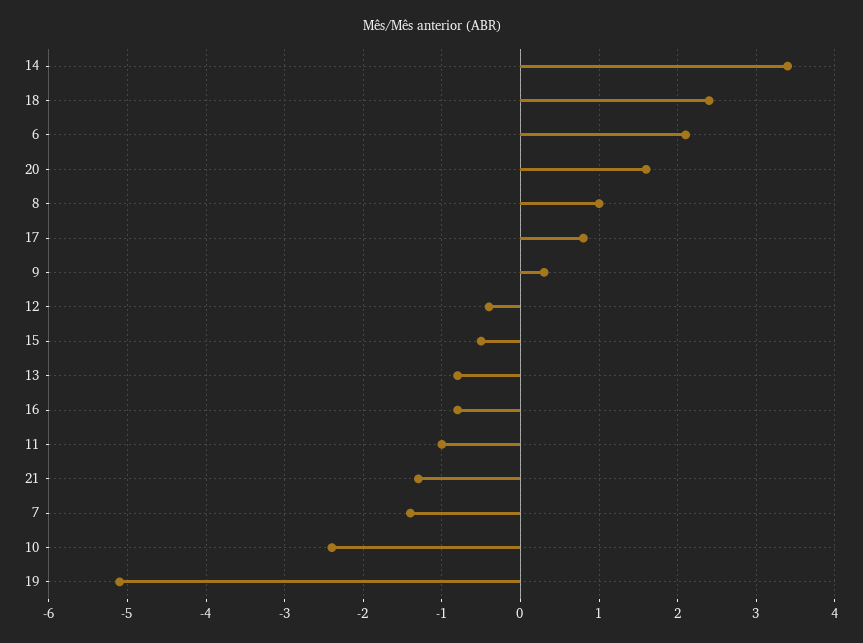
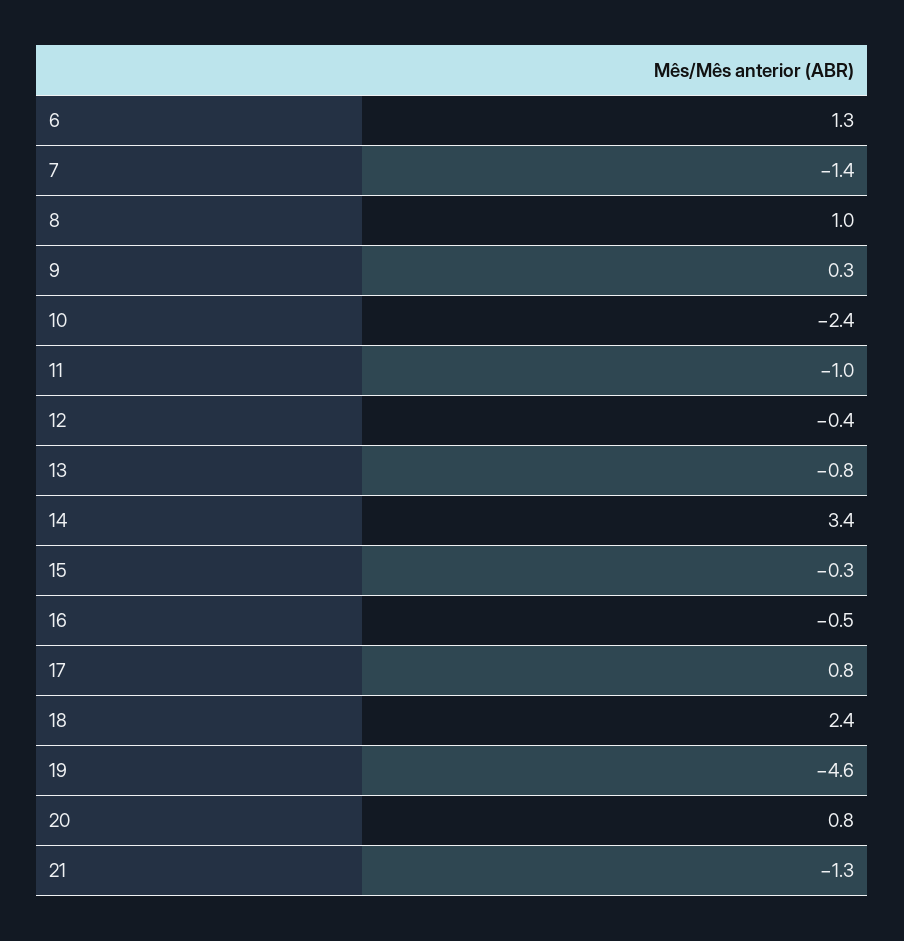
6: 2.1 -> 1.3
20: 1.6 -> 0.8
15: -0.5 -> -0.3
16: -0.8 -> -0.5
19: -5.1 -> -4.6

